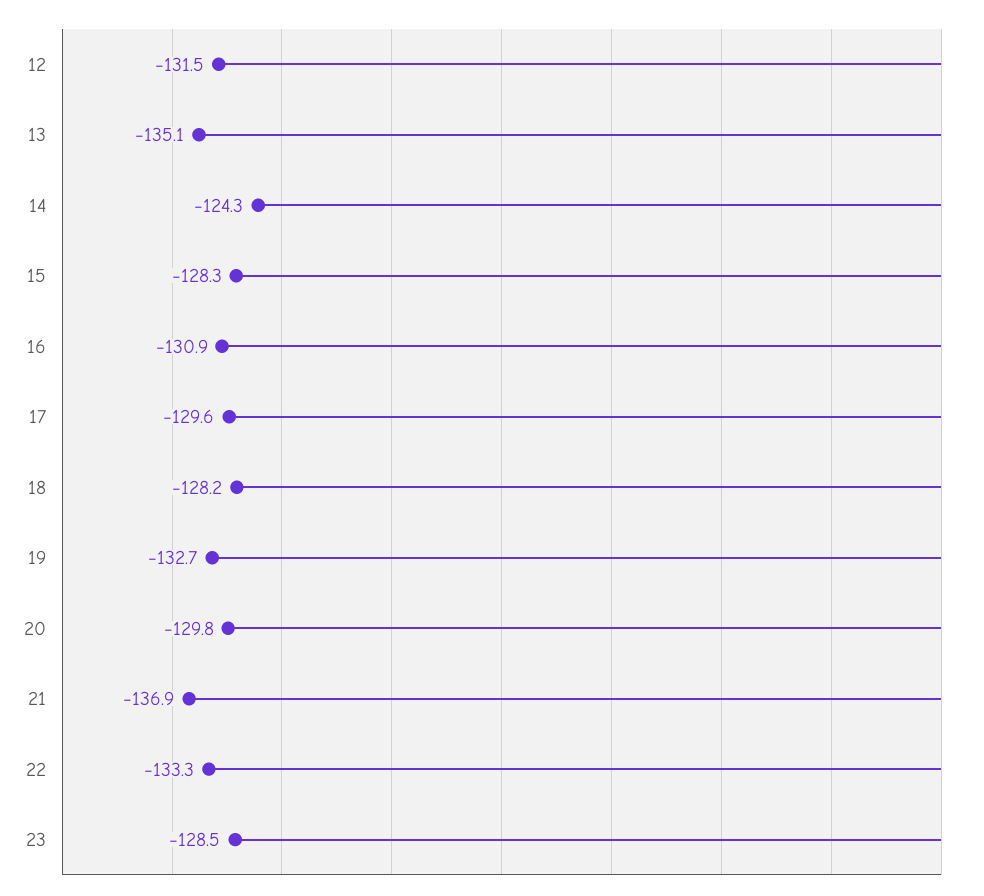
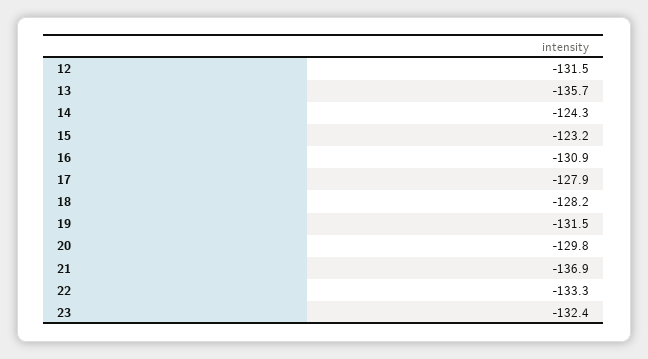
13: -135.1 -> -135.7
15: -128.3 -> -123.2
17: -129.6 -> -127.9
19: -132.7 -> -131.5
23: -128.5 -> -132.4

